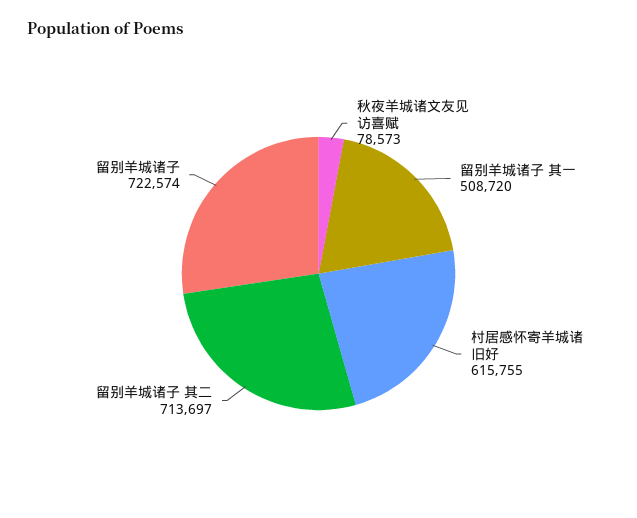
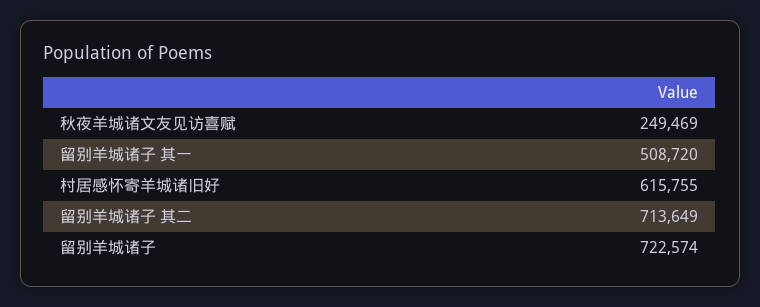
秋夜羊城诸文友见访喜赋: 78573 -> 249469
留别羊城诸子 其二: 713697 -> 713649

